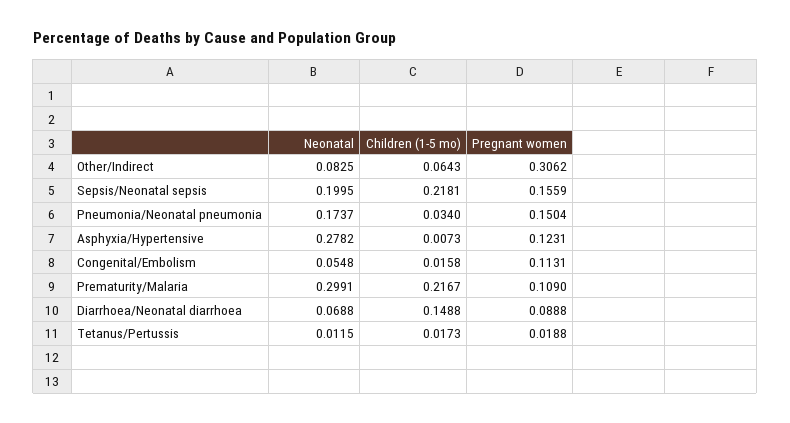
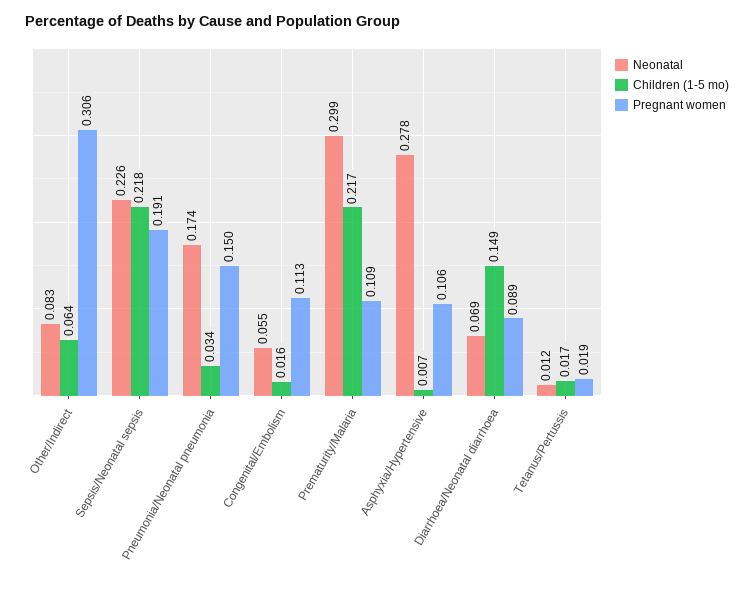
Neonatal, Sepsis/Neonatal sepsis: 0.1995 -> 0.226
Pregnant women, Sepsis/Neonatal sepsis: 0.1559 -> 0.191
Pregnant women, Asphyxia/Hypertensive: 0.1231 -> 0.106

